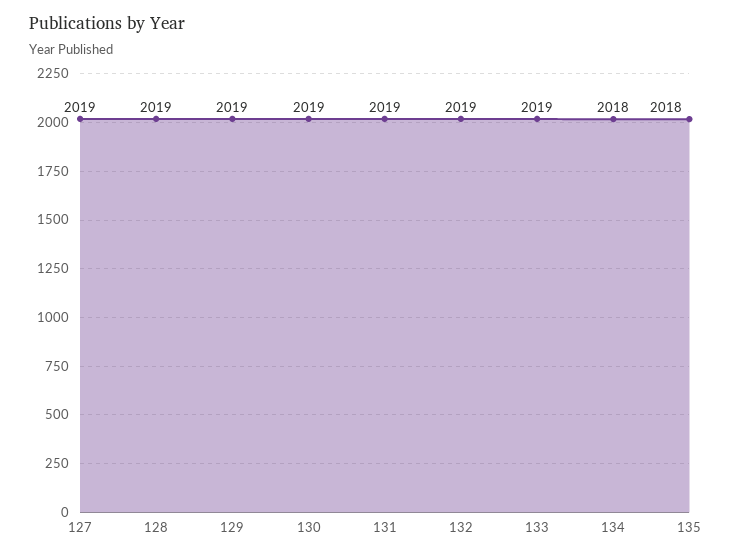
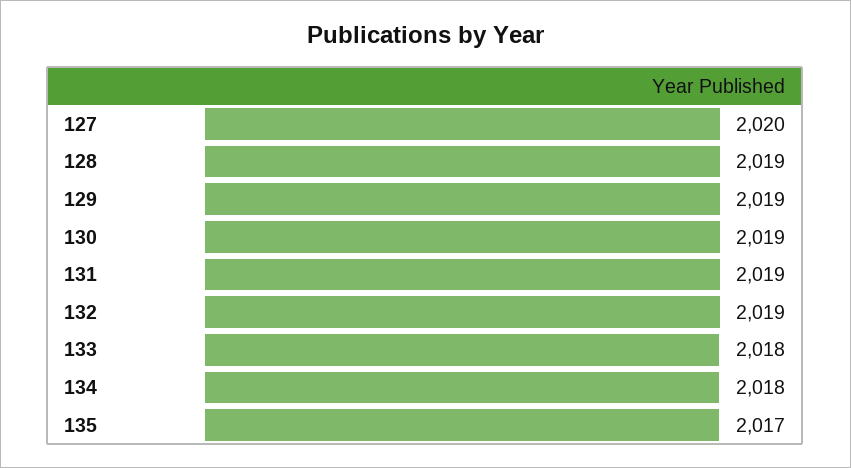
127: 2019 -> 2020
133: 2019 -> 2018
135: 2018 -> 2017

